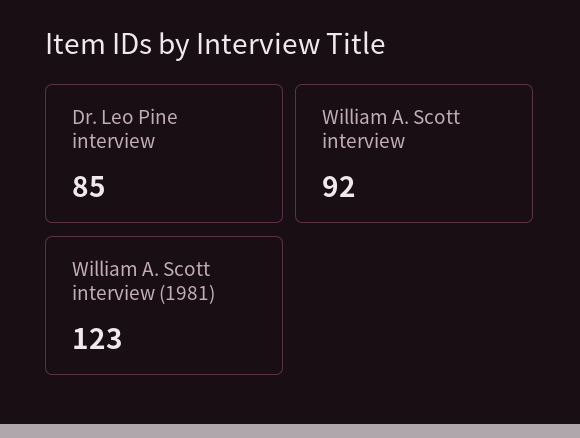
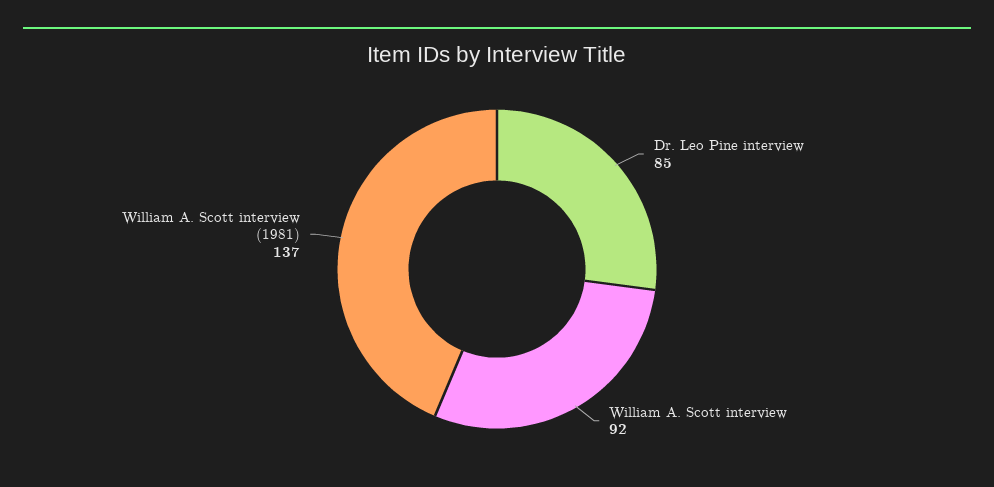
William A. Scott interview (1981): 123 -> 137

